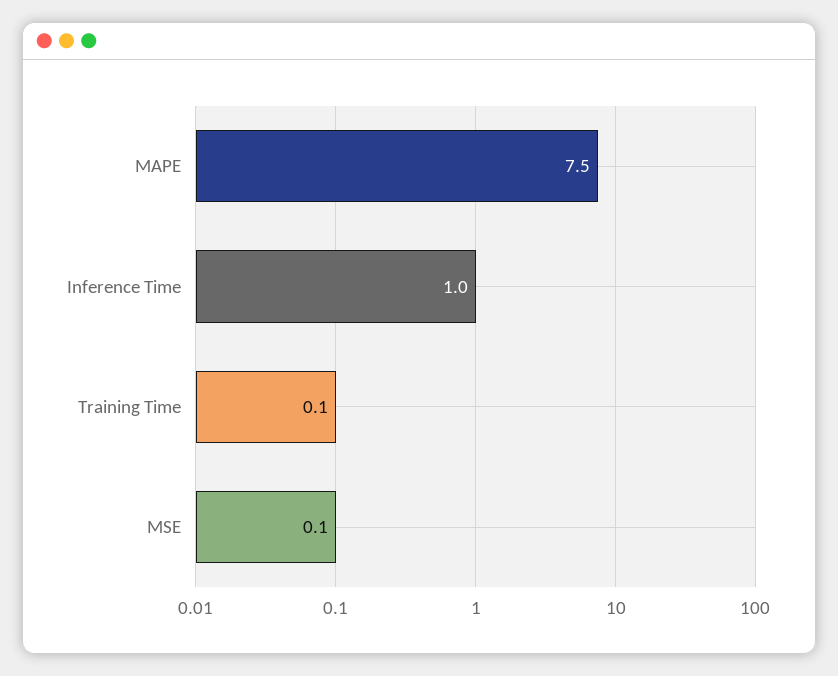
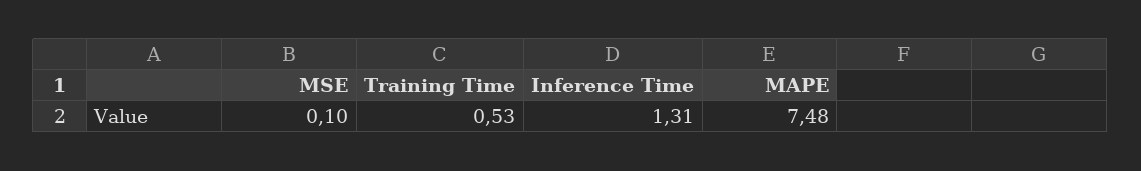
Inference Time: 1 -> 1.31
Training Time: 0.1 -> 0.53

